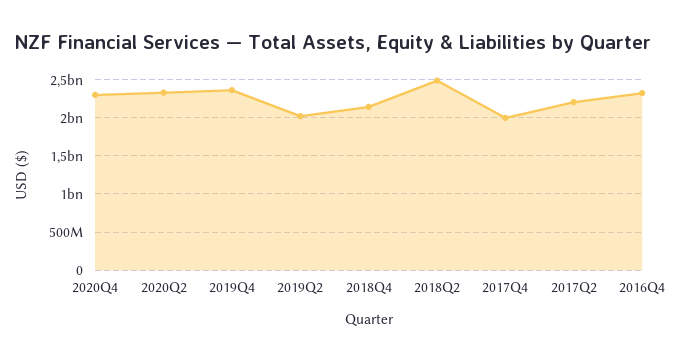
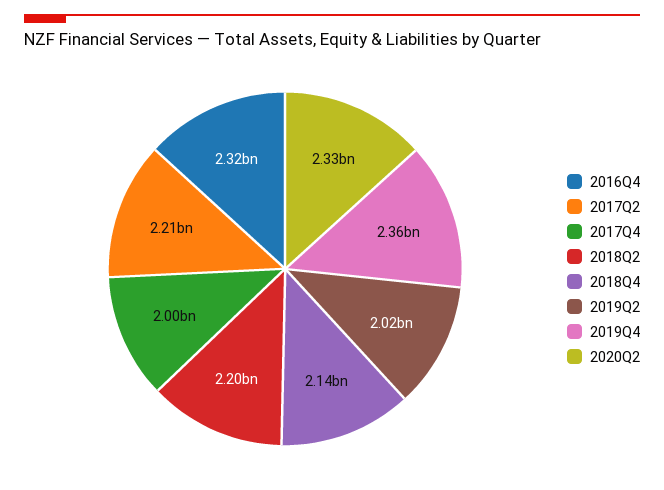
2020Q4: 2300000000 -> none
2018Q2: 2500000000 -> 2200000000

